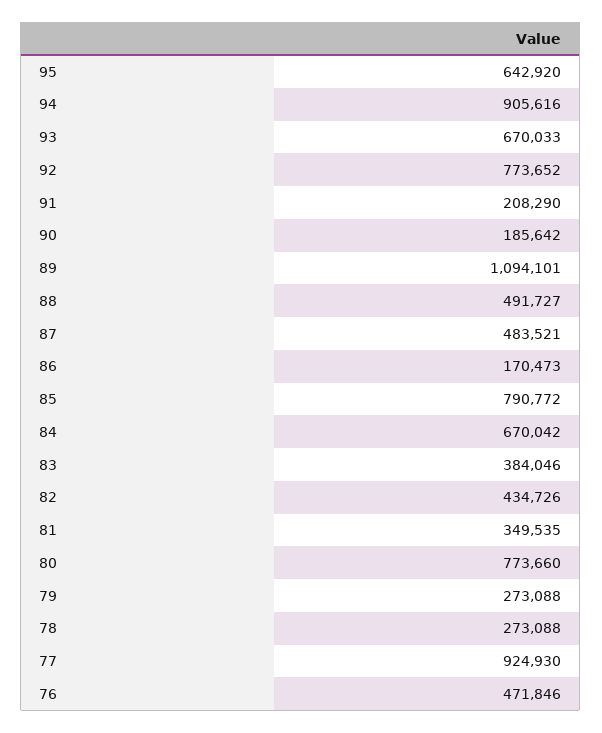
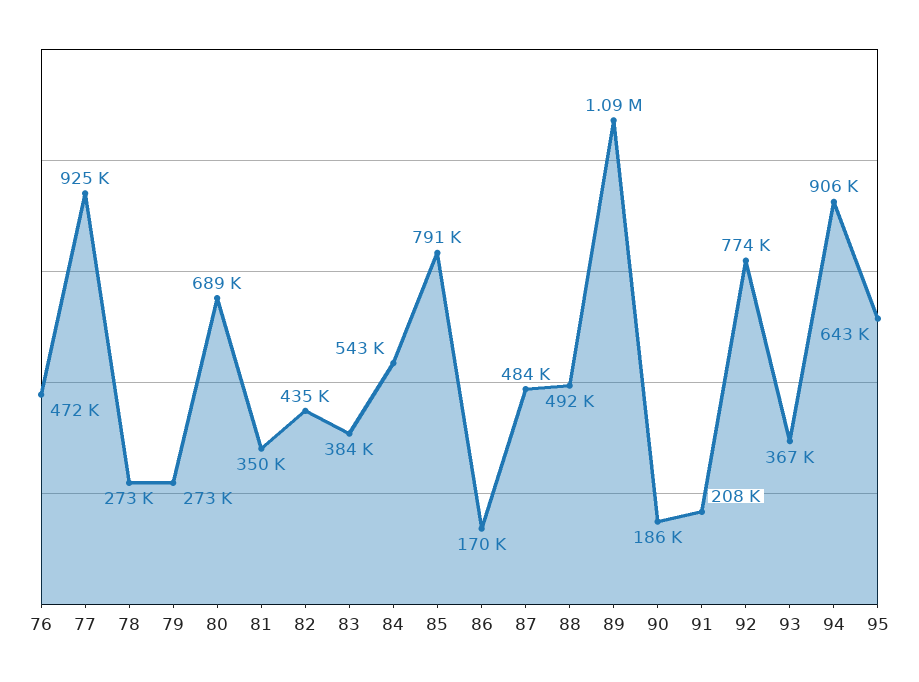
93: 670033 -> 367000
84: 670042 -> 543000
80: 773660 -> 689000

